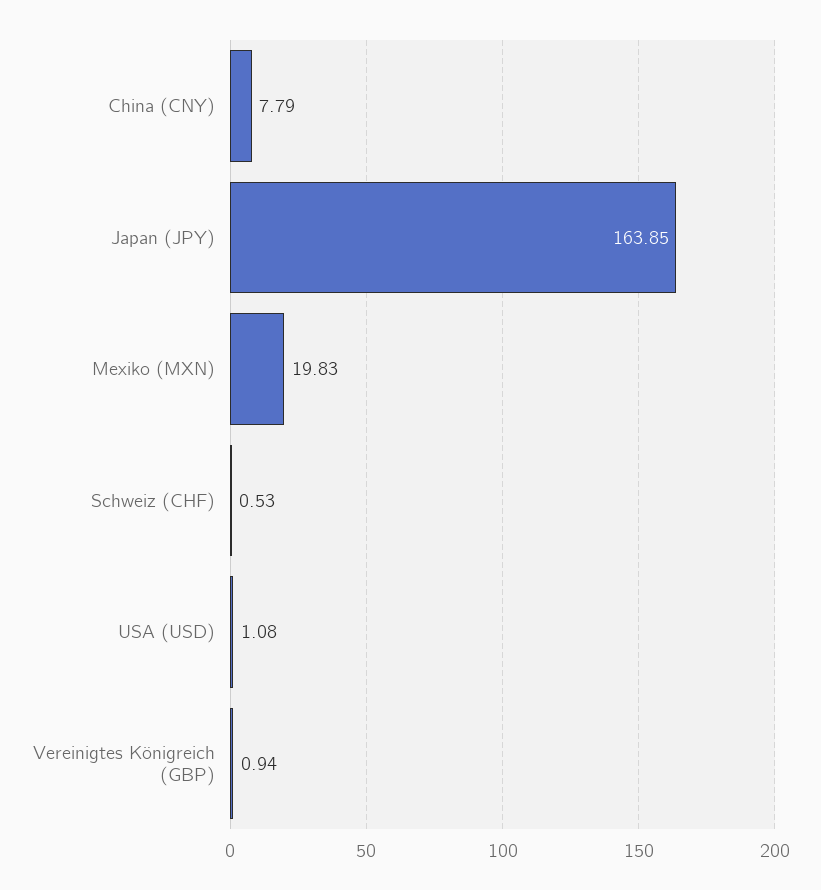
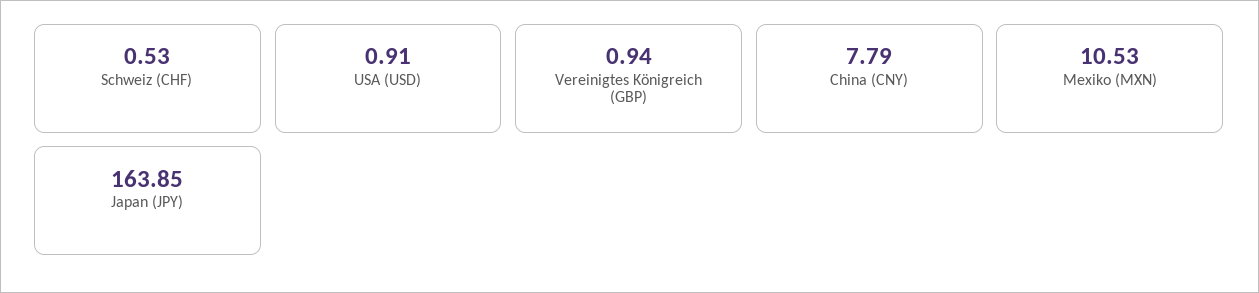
Mexiko (MXN): 19.83 -> 10.53
USA (USD): 1.08 -> 0.91

